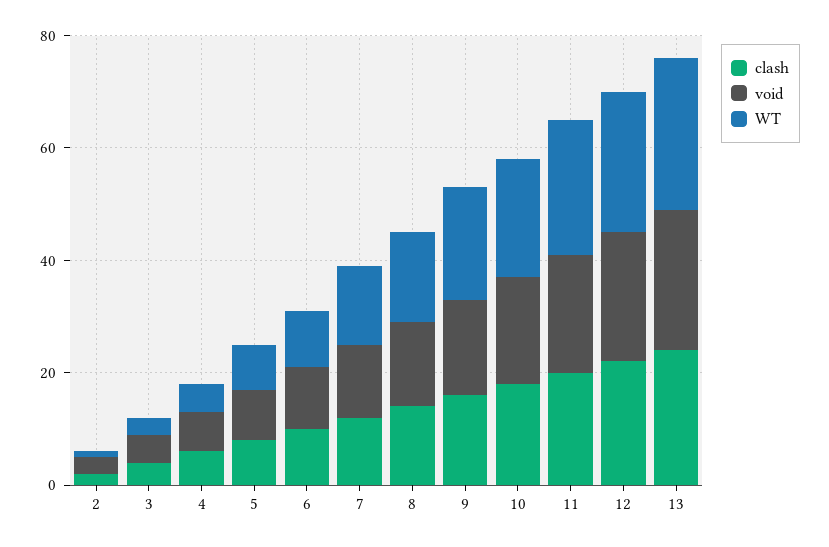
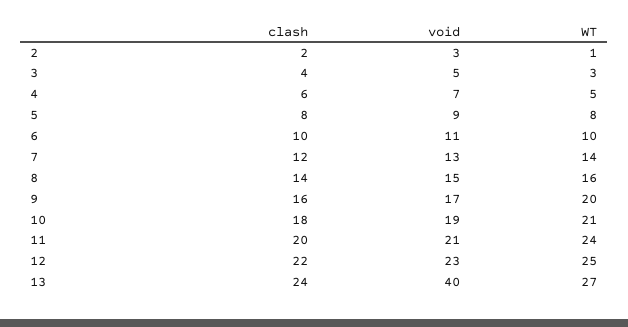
void, 13: 25 -> 40

